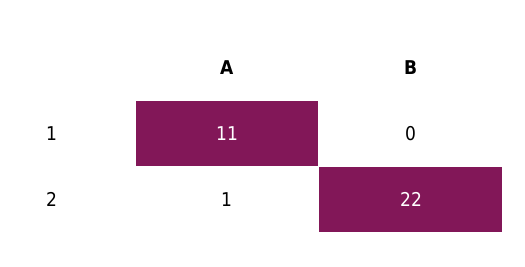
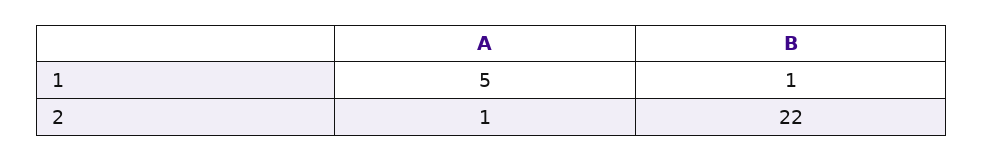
A, 1: 11 -> 5
B, 1: 0 -> 1

